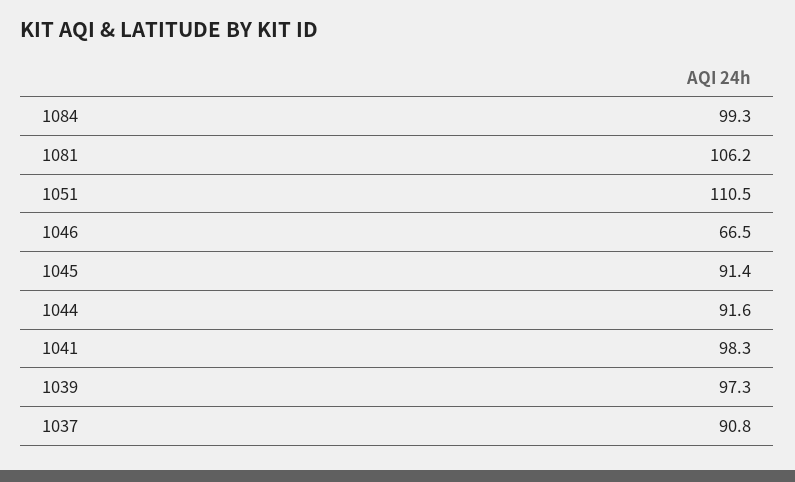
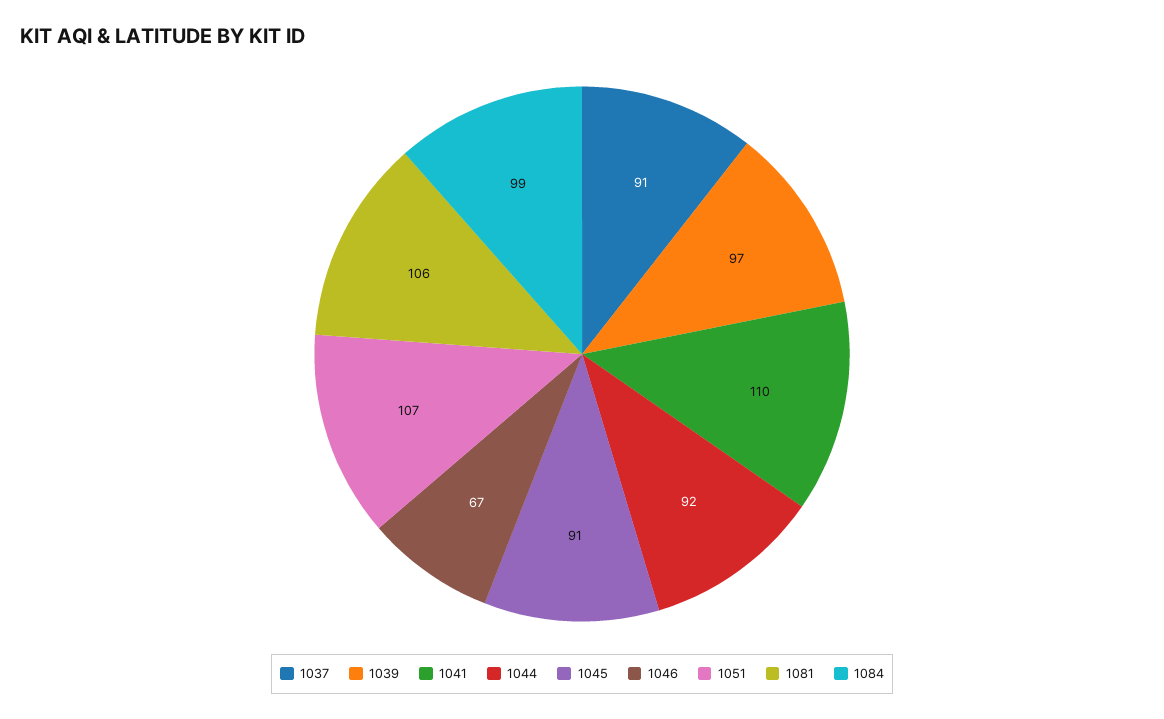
1051: 110.5 -> 107
1041: 98.3 -> 110

